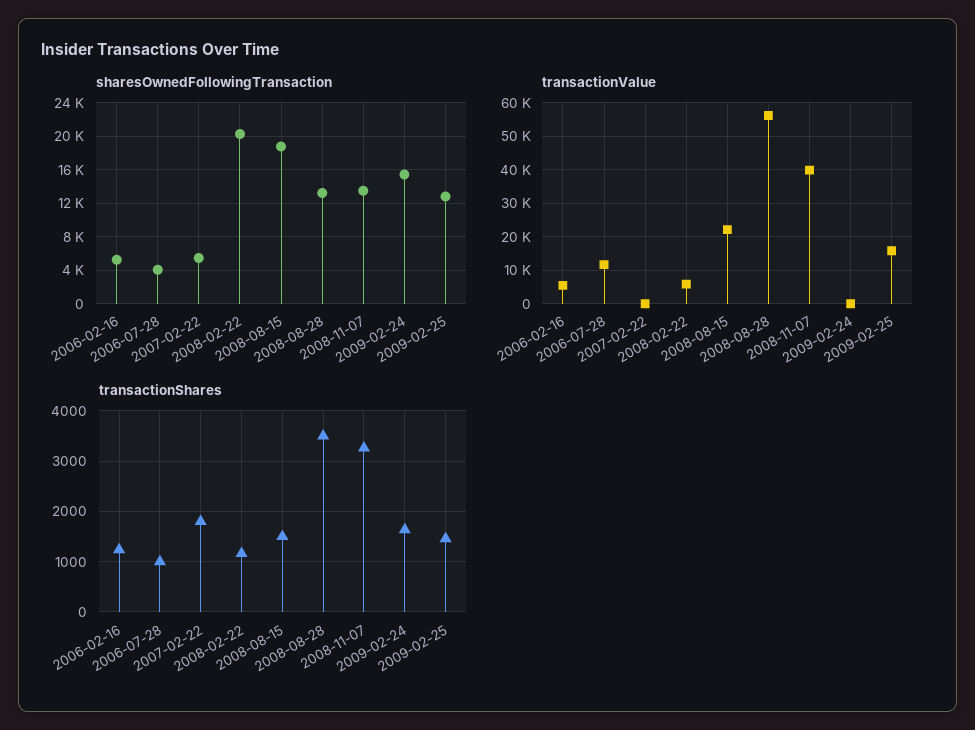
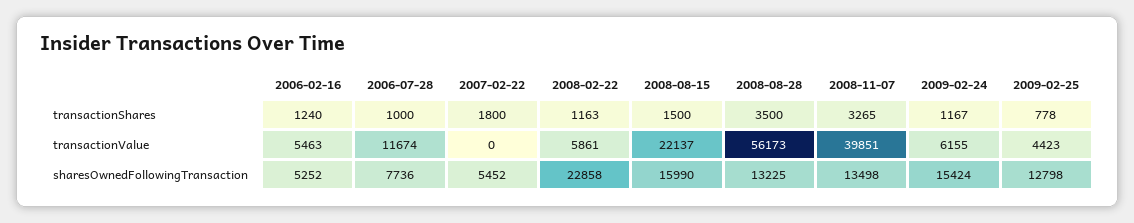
sharesOwnedFollowingTransaction, 2006-07-28: 4000 -> 7736
sharesOwnedFollowingTransaction, 2008-02-22: 20000 -> 22858
sharesOwnedFollowingTransaction, 2008-08-15: 19000 -> 15990
transactionValue, 2009-02-24: 0 -> 6155
transactionValue, 2009-02-25: 16000 -> 4423
transactionShares, 2009-02-24: 1600 -> 1167
transactionShares, 2009-02-25: 1400 -> 778

